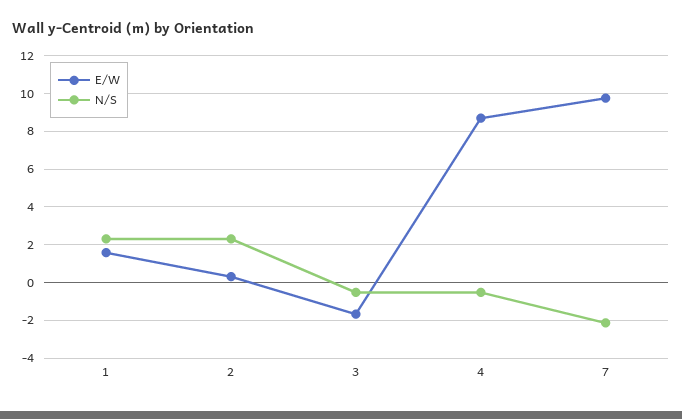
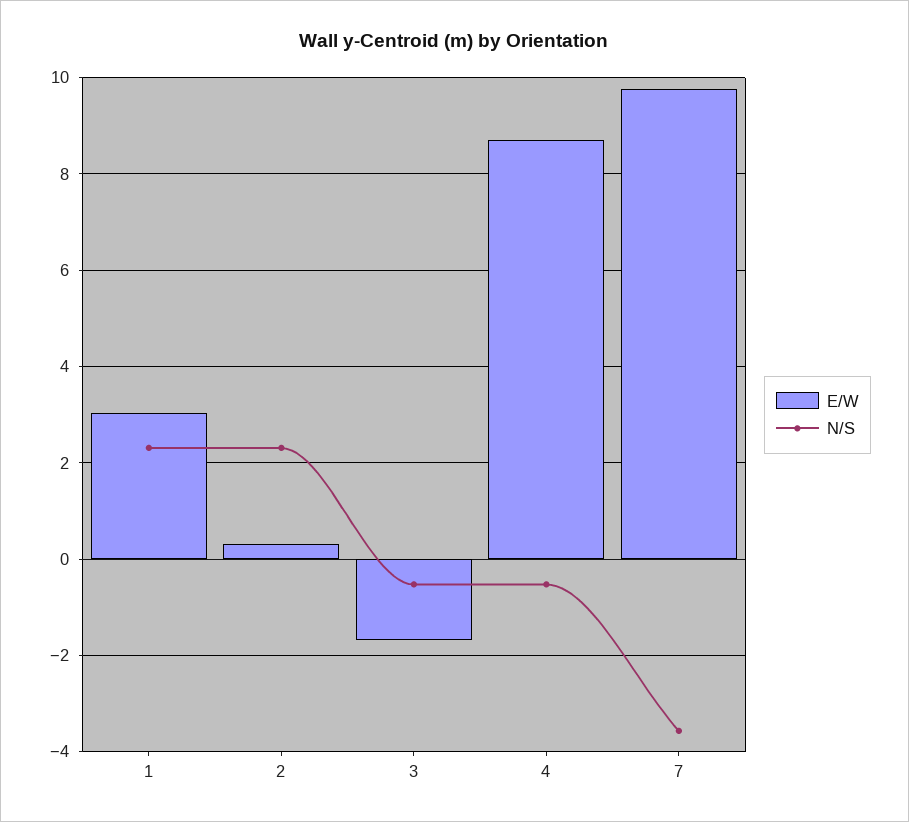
E/W, 1: 1.5 -> 3
N/S, 7: -2 -> -3.6

